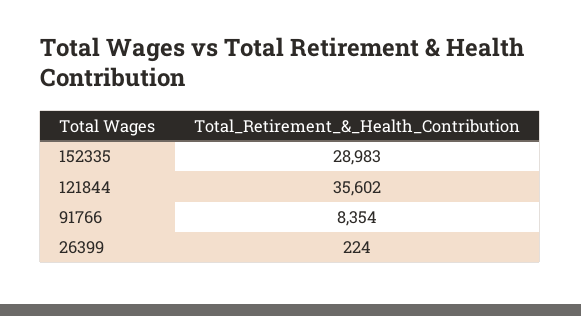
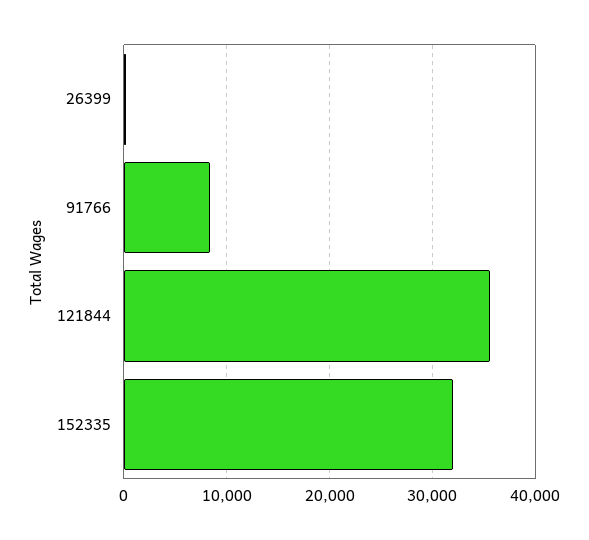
152335: 28983 -> 32000

